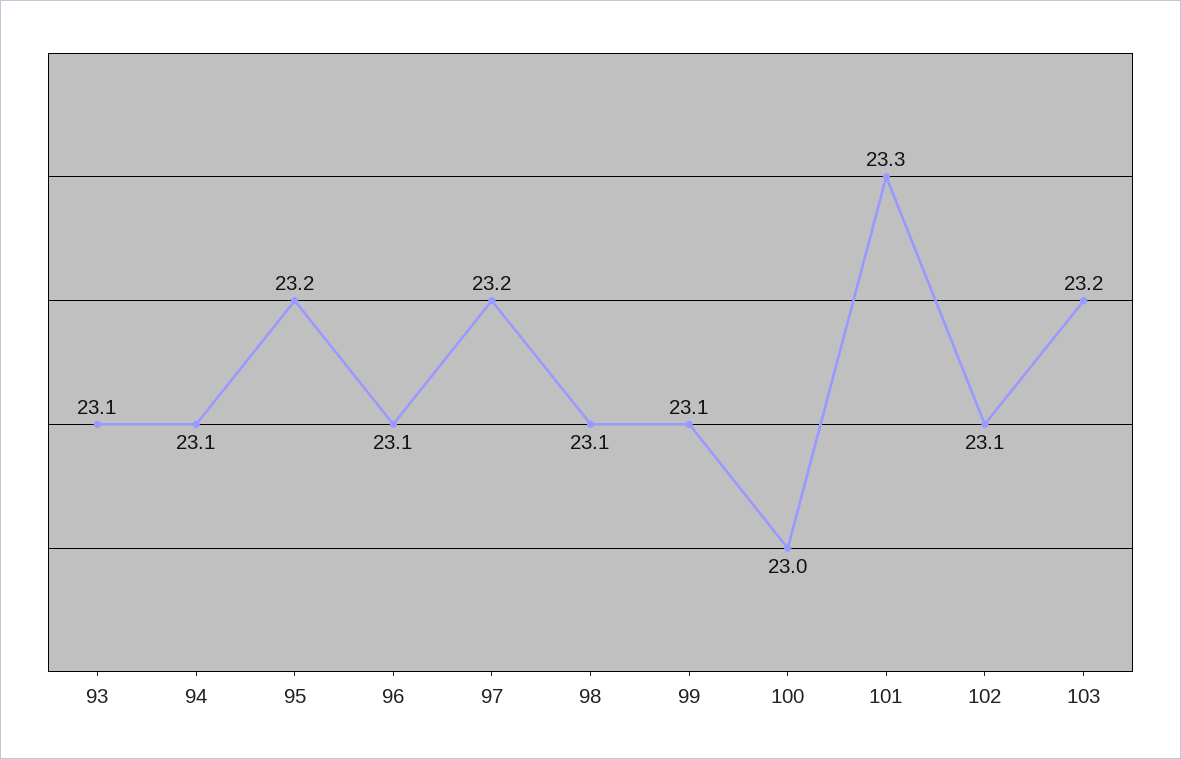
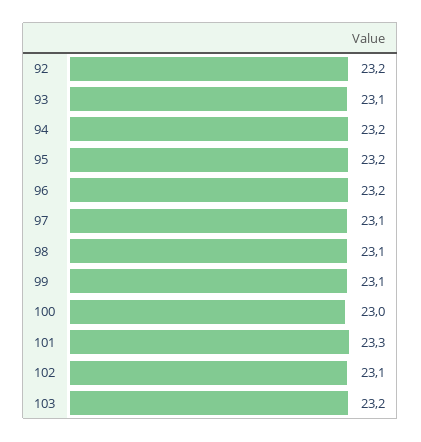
94: 23.1 -> 23.2
96: 23.1 -> 23.2
97: 23.2 -> 23.1
92: none -> 23.2

